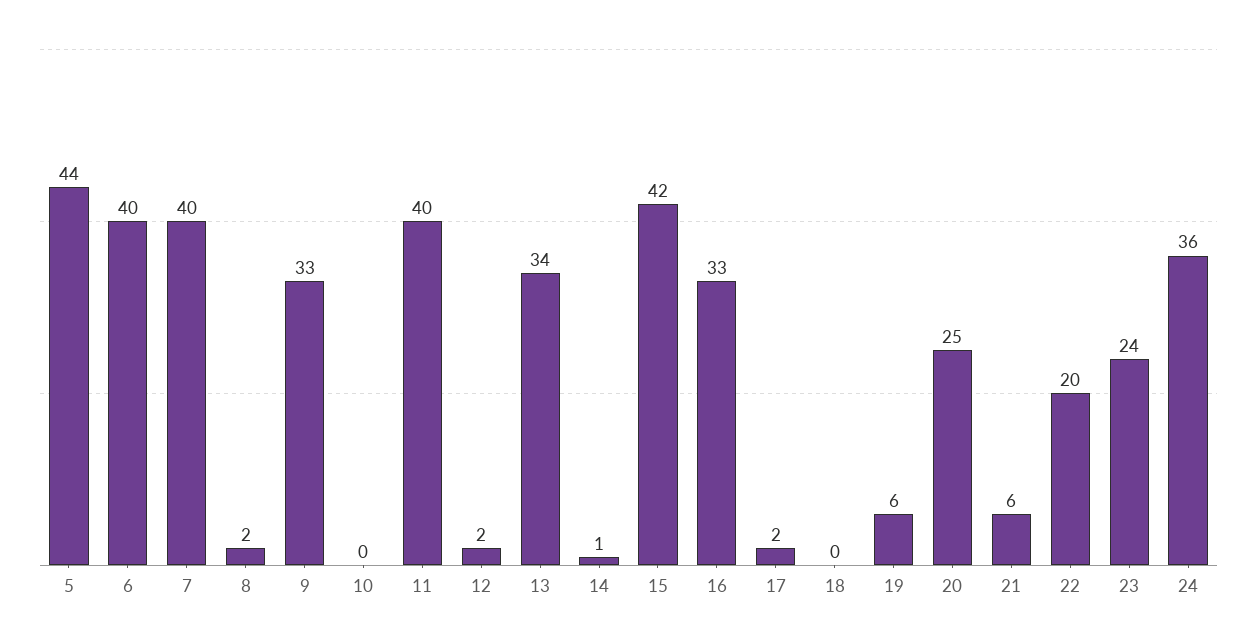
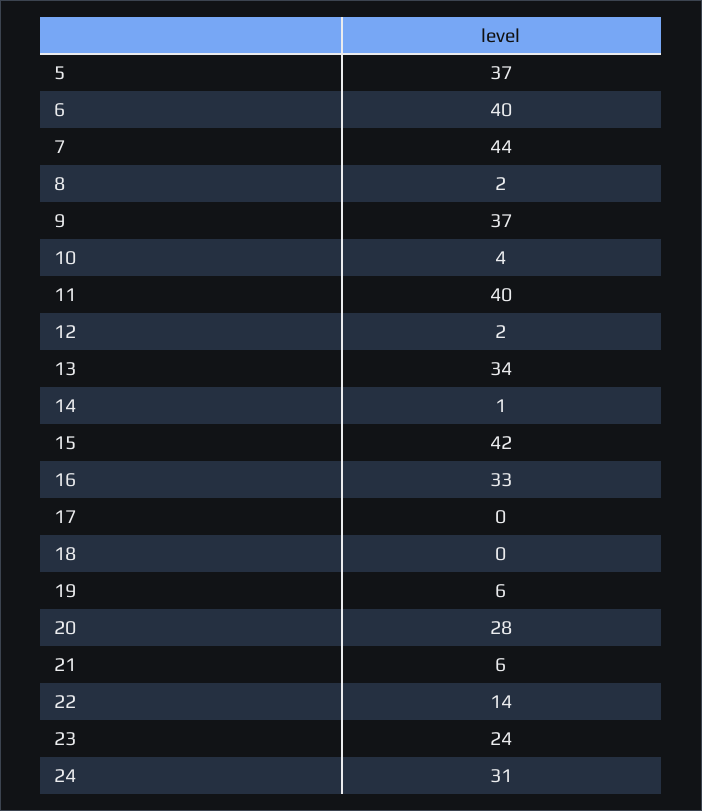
5: 44 -> 37
7: 40 -> 44
9: 33 -> 37
10: 0 -> 4
17: 2 -> 0
20: 25 -> 28
22: 20 -> 14
24: 36 -> 31

